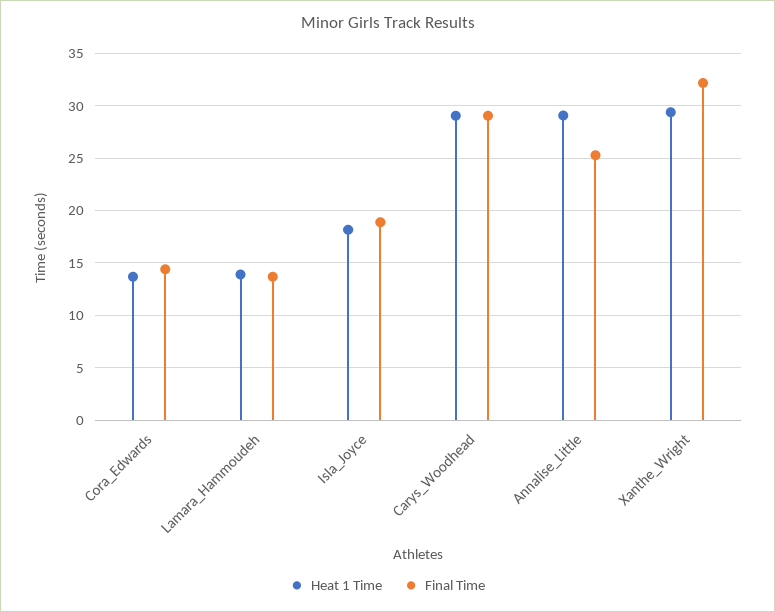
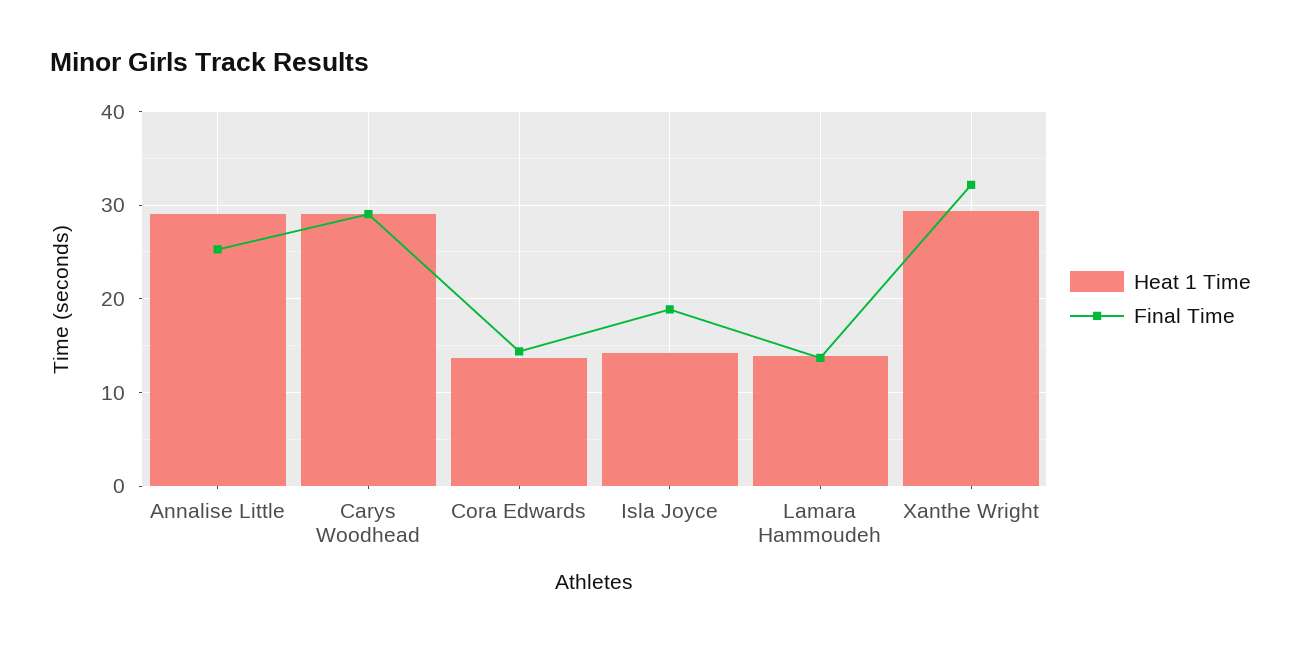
Heat 1 Time, Isla_Joyce: 18 -> 14

